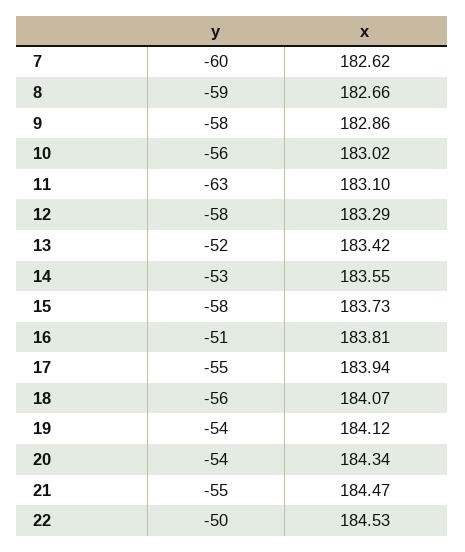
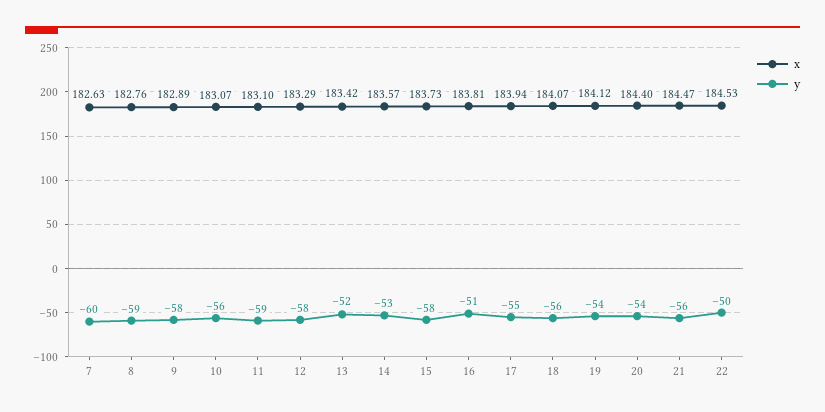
x, 7: 182.62 -> 182.63
x, 8: 182.66 -> 182.76
x, 9: 182.86 -> 182.89
x, 10: 183.02 -> 183.07
y, 11: -63 -> -59
x, 14: 183.55 -> 183.57
x, 20: 184.34 -> 184.4
y, 21: -55 -> -56

